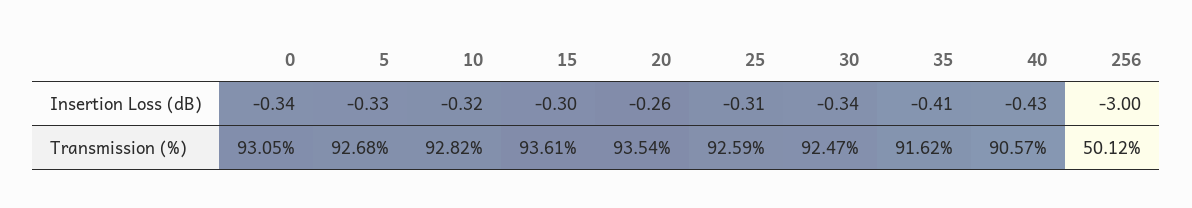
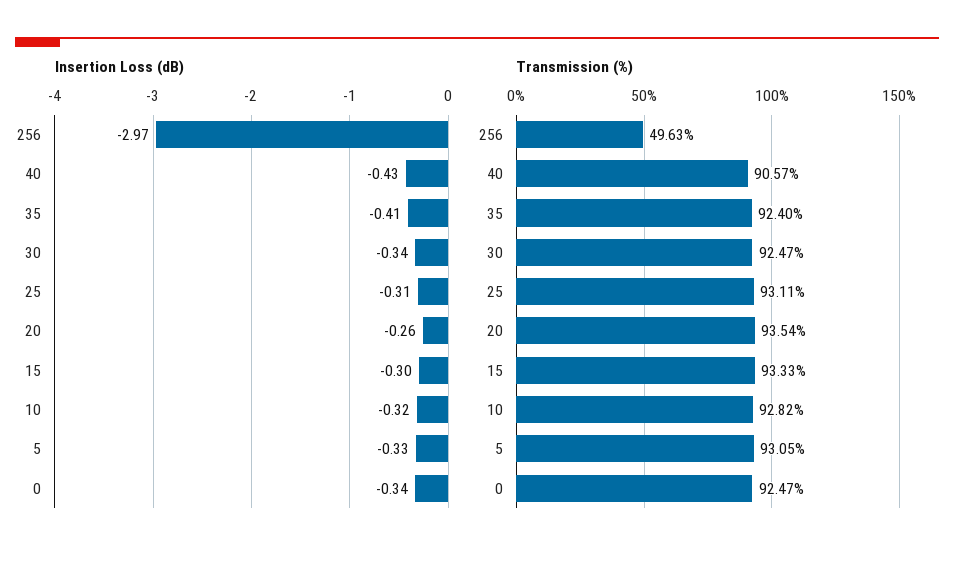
Insertion Loss (dB), 256: -3 -> -2.97
Transmission (%), 0: 93.05 -> 92.47
Transmission (%), 5: 92.68 -> 93.05
Transmission (%), 15: 93.61 -> 93.33
Transmission (%), 25: 92.59 -> 93.11
Transmission (%), 35: 91.62 -> 92.4
Transmission (%), 256: 50.12 -> 49.63

